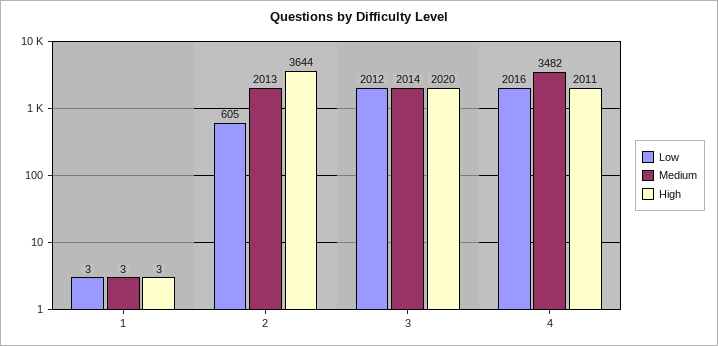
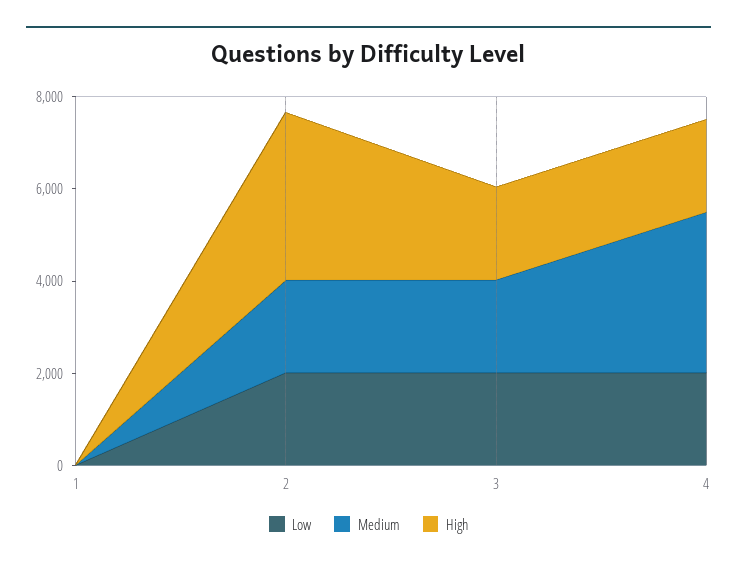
Low, 2: 605 -> 2000

